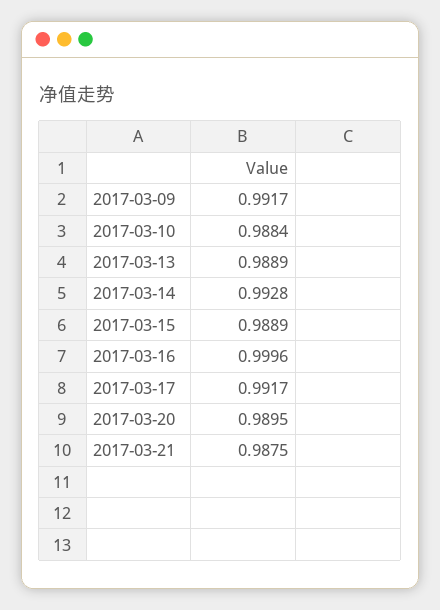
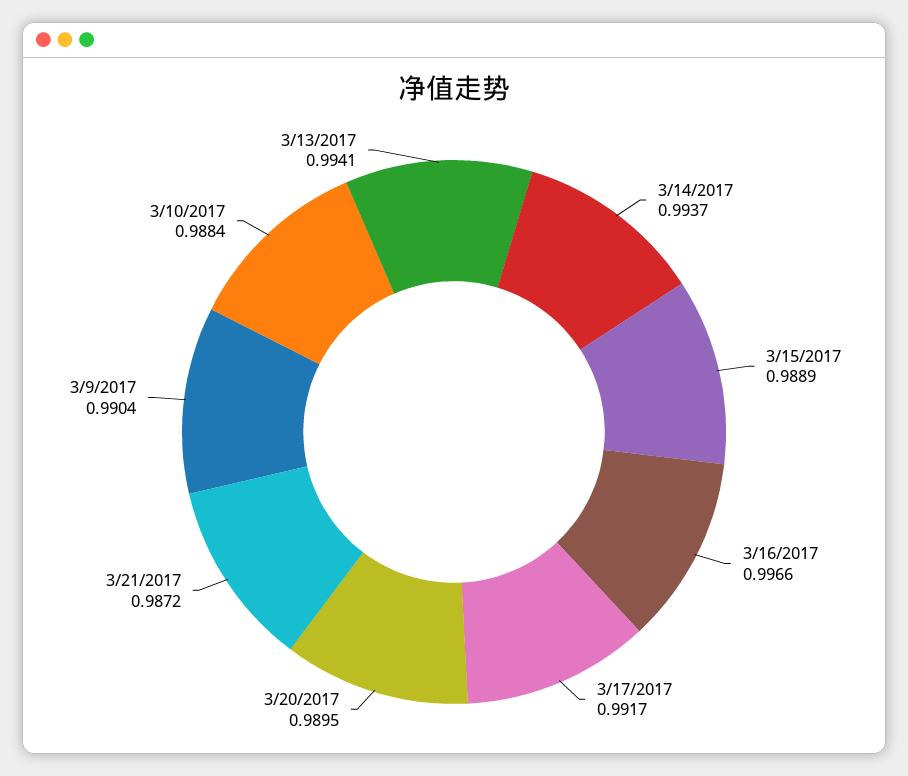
2017-03-09: 0.9917 -> 0.9904
2017-03-13: 0.9889 -> 0.9941
2017-03-14: 0.9928 -> 0.9937
2017-03-16: 0.9996 -> 0.9966
2017-03-21: 0.9875 -> 0.9872

